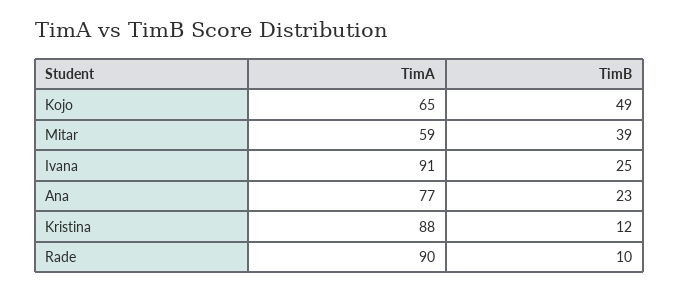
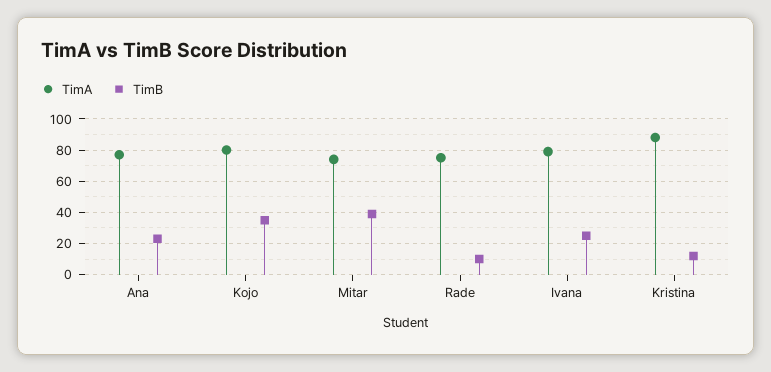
TimA, Kojo: 65 -> 80
TimB, Kojo: 49 -> 35
TimA, Mitar: 59 -> 75
TimA, Ivana: 91 -> 80
TimA, Rade: 90 -> 75

